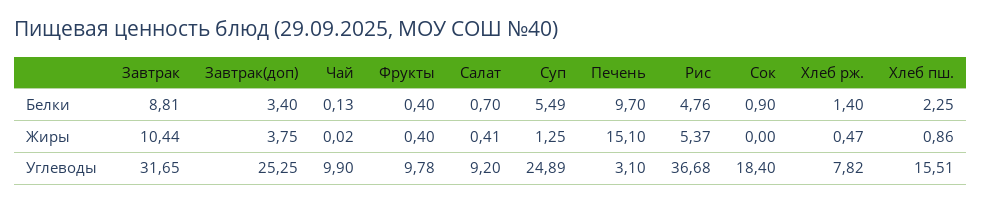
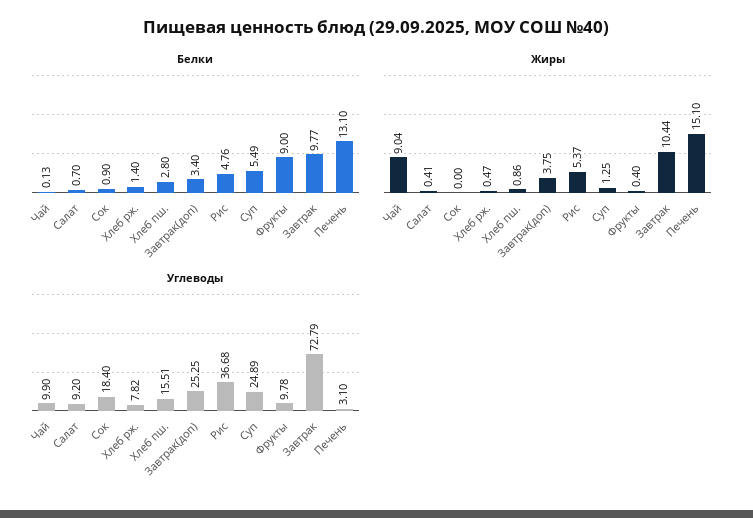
Белки, Завтрак: 8.81 -> 9.77
Белки, Фрукты: 0.4 -> 9
Белки, Печень: 9.7 -> 13.1
Белки, Хлеб пш.: 2.25 -> 2.8
Жиры, Чай: 0.02 -> 9.04
Углеводы, Завтрак: 31.65 -> 72.79

